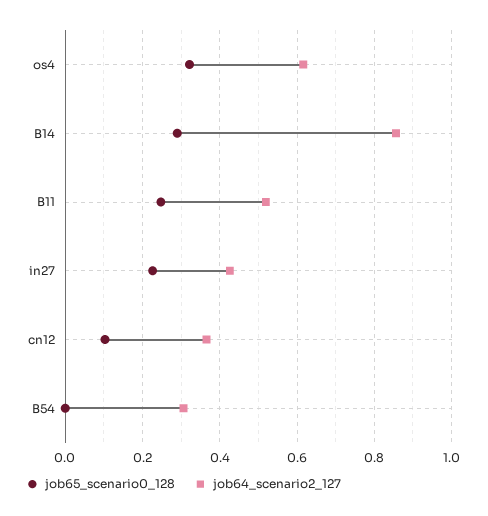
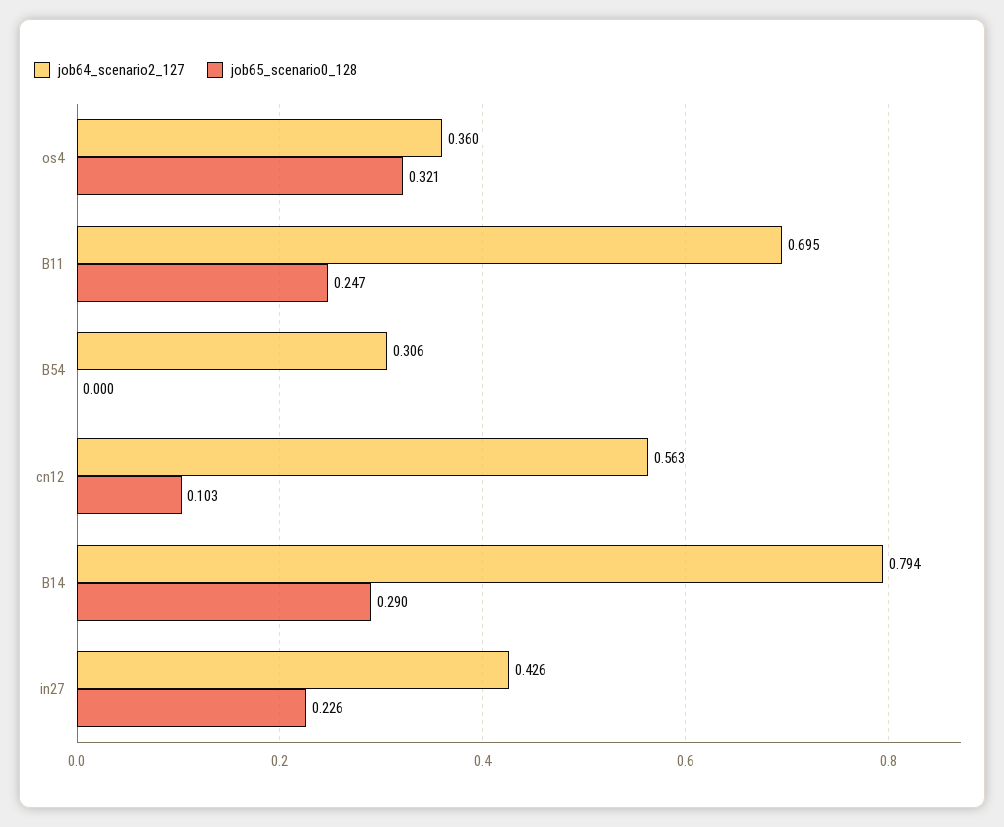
job64_scenario2_127, os4: 0.62 -> 0.36
job64_scenario2_127, B14: 0.86 -> 0.794
job64_scenario2_127, B11: 0.52 -> 0.695
job64_scenario2_127, cn12: 0.36 -> 0.563

